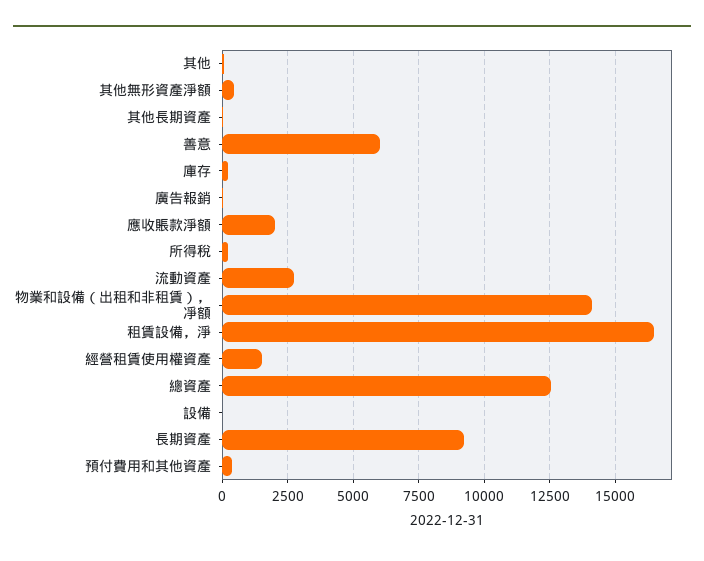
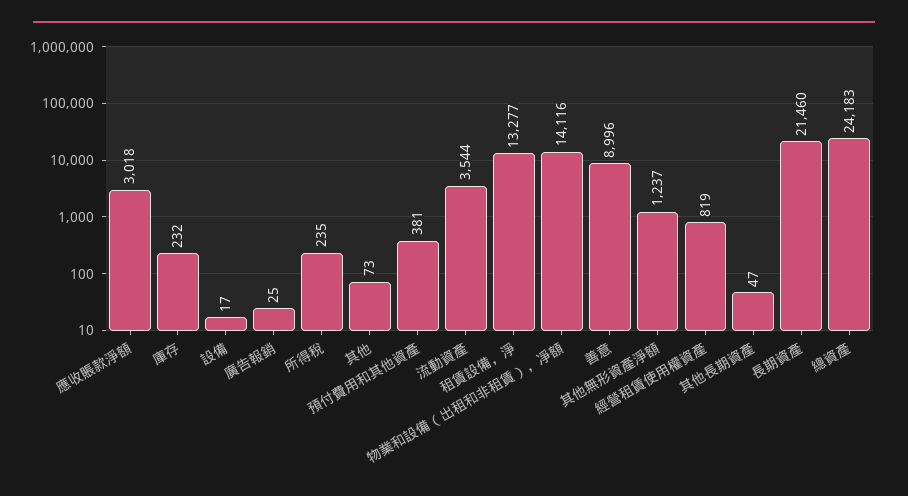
其他無形資產淨額: 500 -> 1237
善意: 6000 -> 8996
應收賬款淨額: 2000 -> 3018
流動資產: 2750 -> 3544
租賃設備，淨: 16500 -> 13277
經營租賃使用權資產: 1500 -> 819
總資產: 12500 -> 24183
長期資產: 9250 -> 21460

